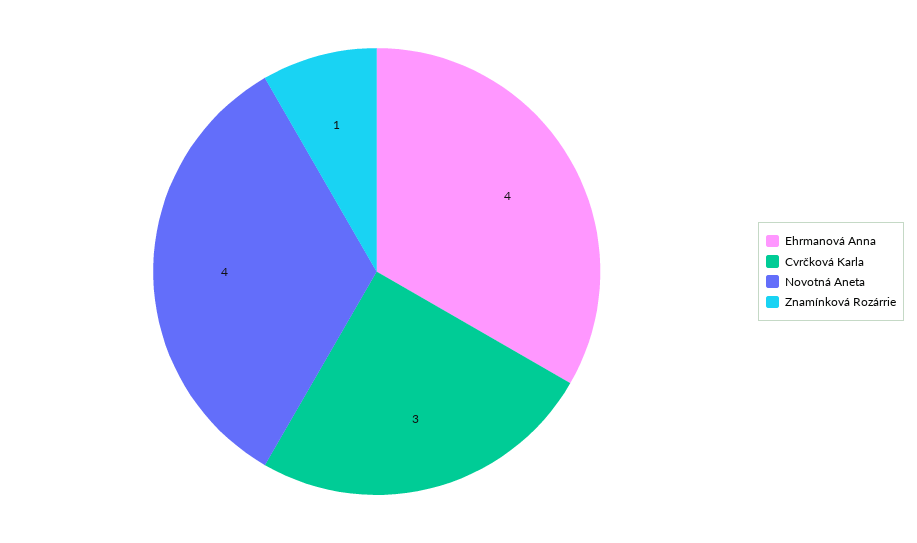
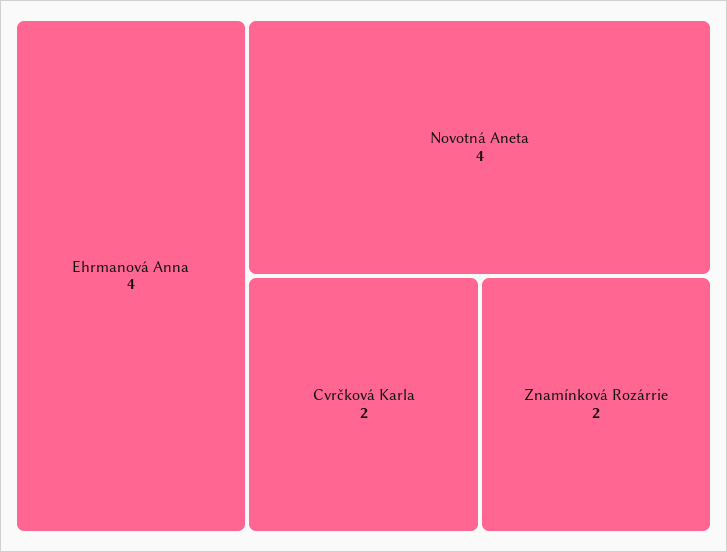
Cvrčková Karla: 3 -> 2
Znamínková Rozárrie: 1 -> 2

